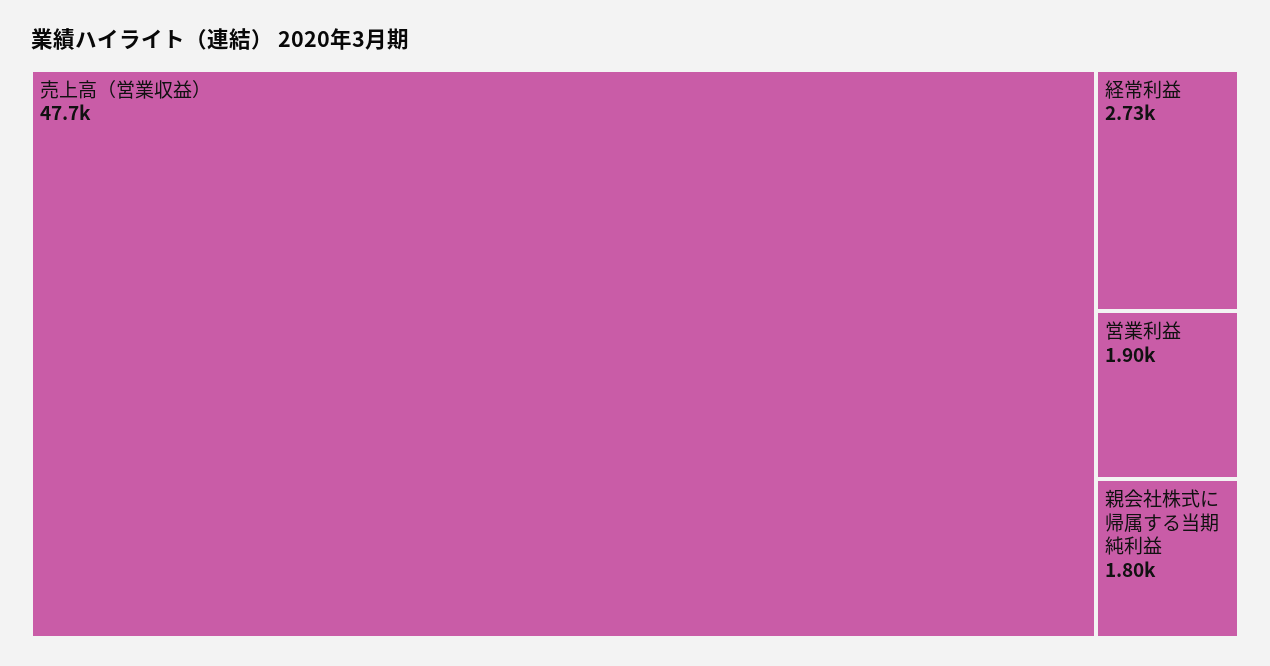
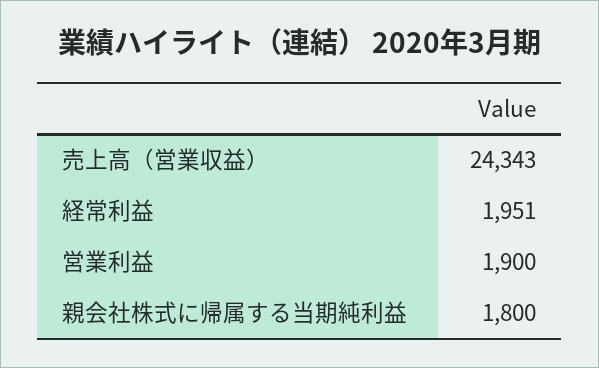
売上高（営業収益）: 47700 -> 24343
経常利益: 2730 -> 1951

